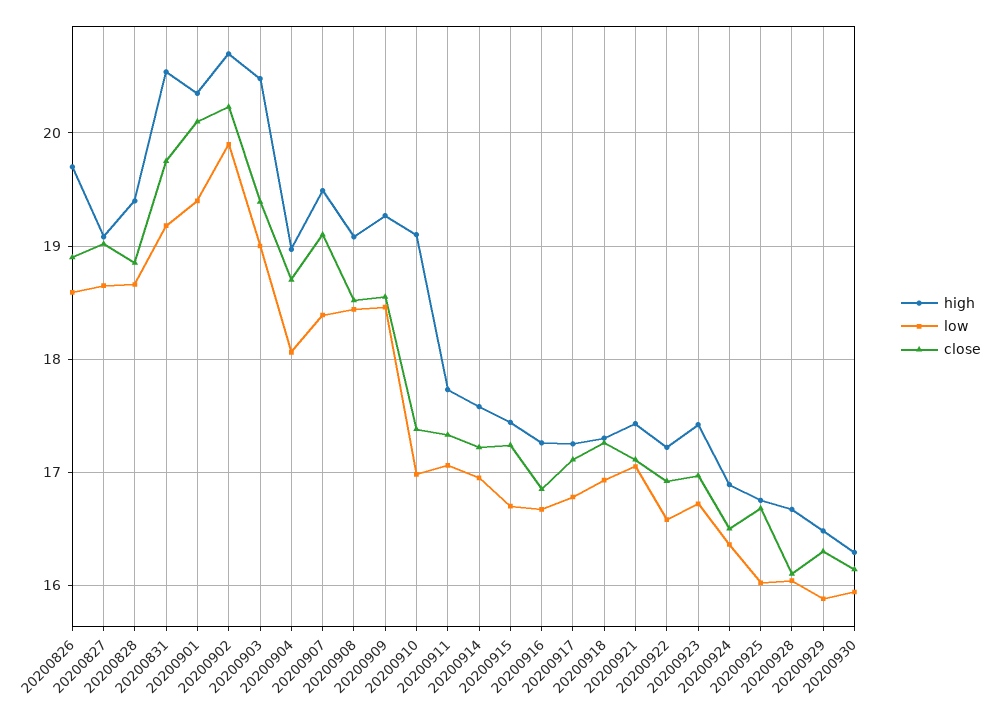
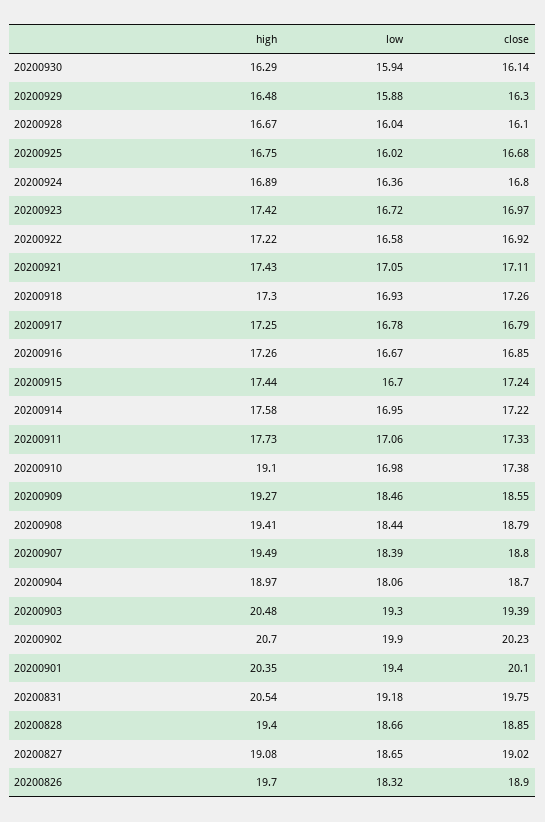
low, 20200826: 18.6 -> 18.32
low, 20200903: 19 -> 19.3
close, 20200907: 19.1 -> 18.8
high, 20200908: 19.1 -> 19.41
close, 20200908: 18.5 -> 18.79
close, 20200917: 17.1 -> 16.79
close, 20200924: 16.5 -> 16.8

